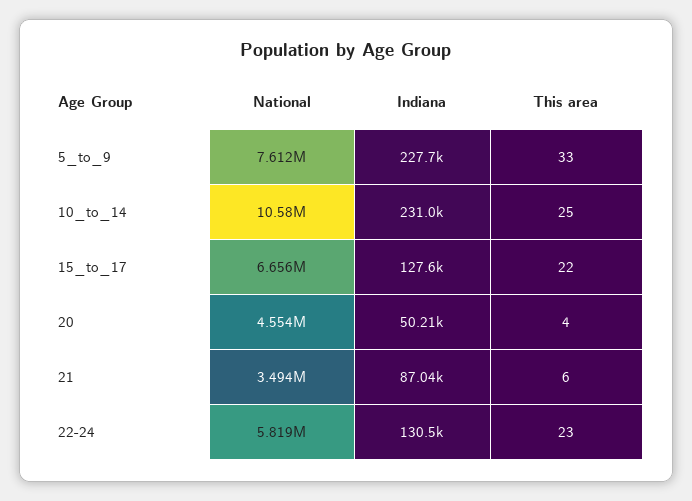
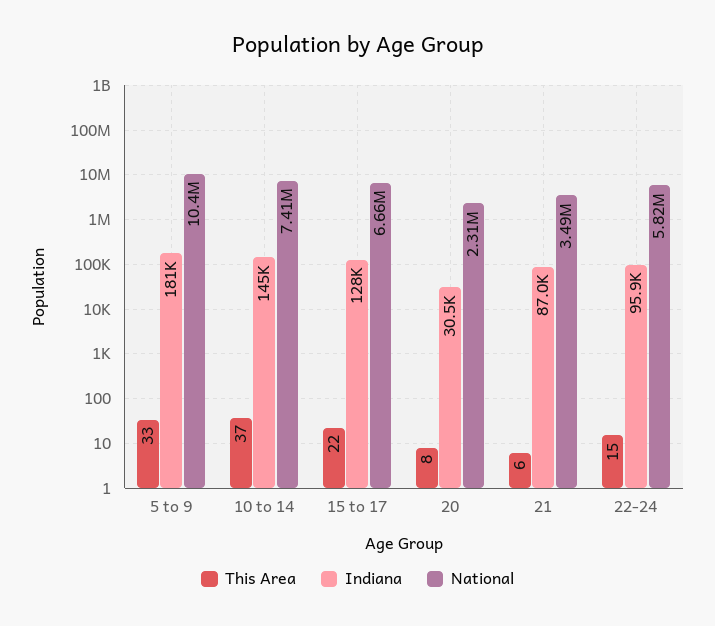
National, 5_to_9: 7612000 -> 10400000
Indiana, 5_to_9: 227700 -> 181000
National, 10_to_14: 10580000 -> 7410000
Indiana, 10_to_14: 231000 -> 145000
This area, 10_to_14: 25 -> 37
National, 20: 4554000 -> 2310000
Indiana, 20: 50210 -> 30500
This area, 20: 4 -> 8
Indiana, 22-24: 130500 -> 95900
This area, 22-24: 23 -> 15

